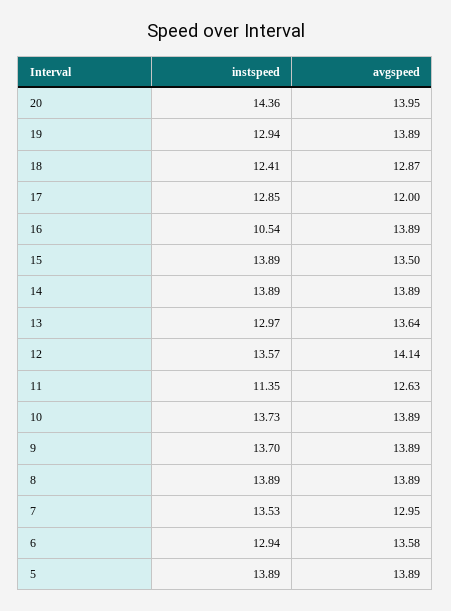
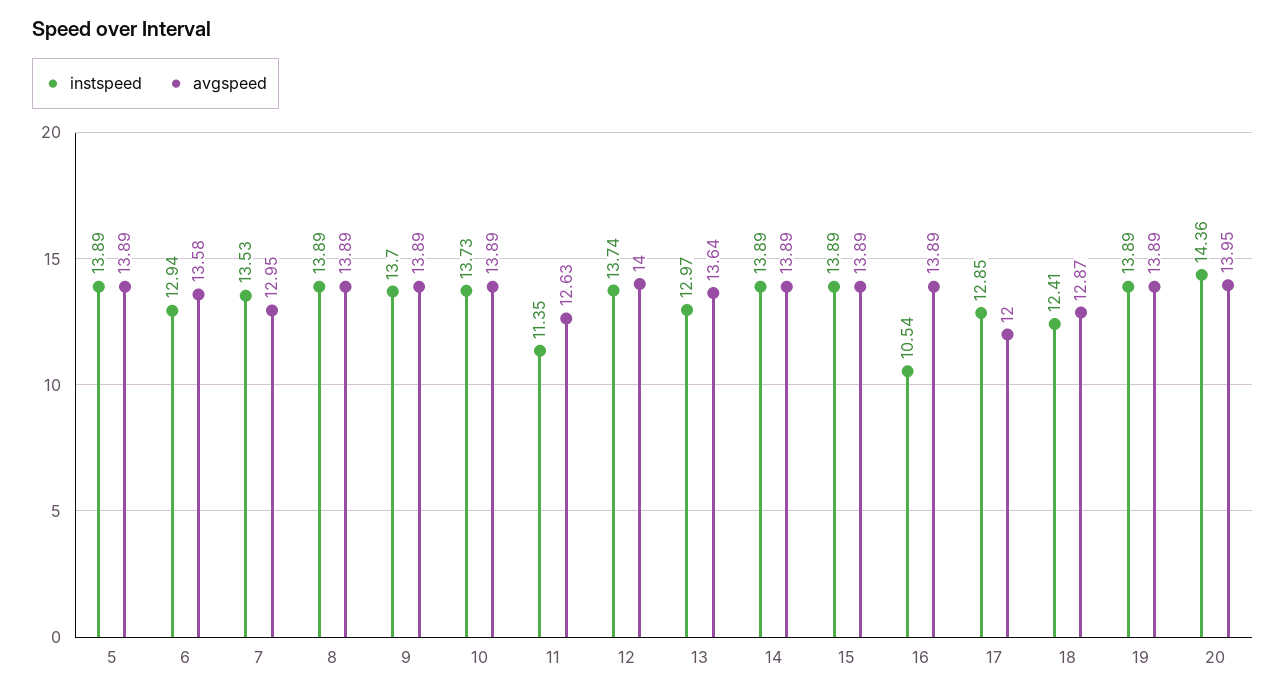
instspeed, 19: 12.94 -> 13.89
avgspeed, 15: 13.5 -> 13.89
instspeed, 12: 13.57 -> 13.74
avgspeed, 12: 14.14 -> 14

